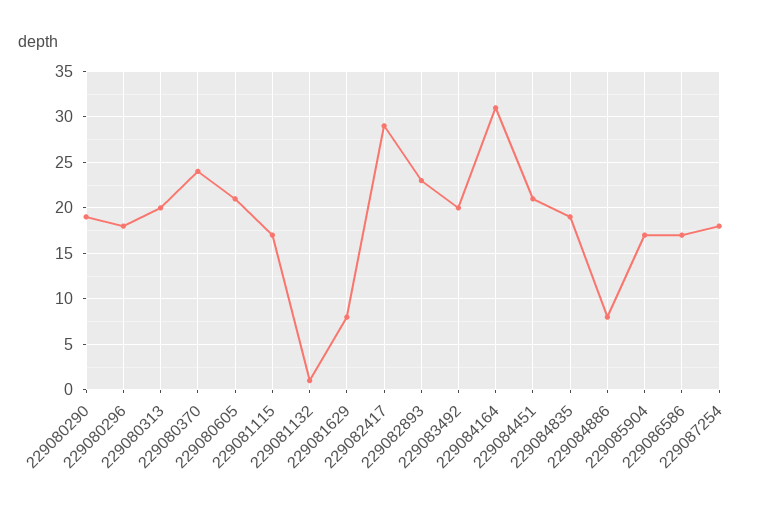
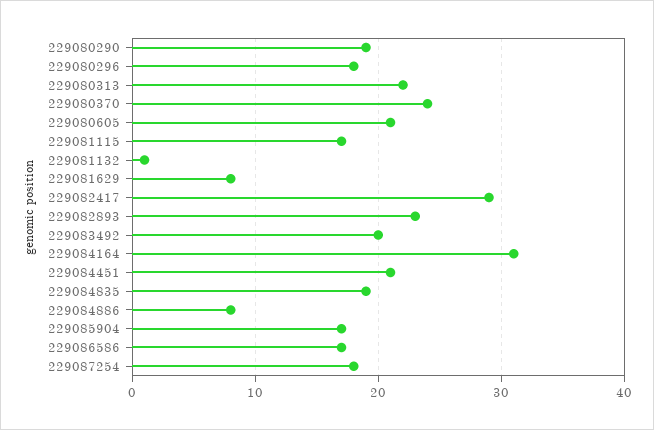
229080313: 20 -> 22

